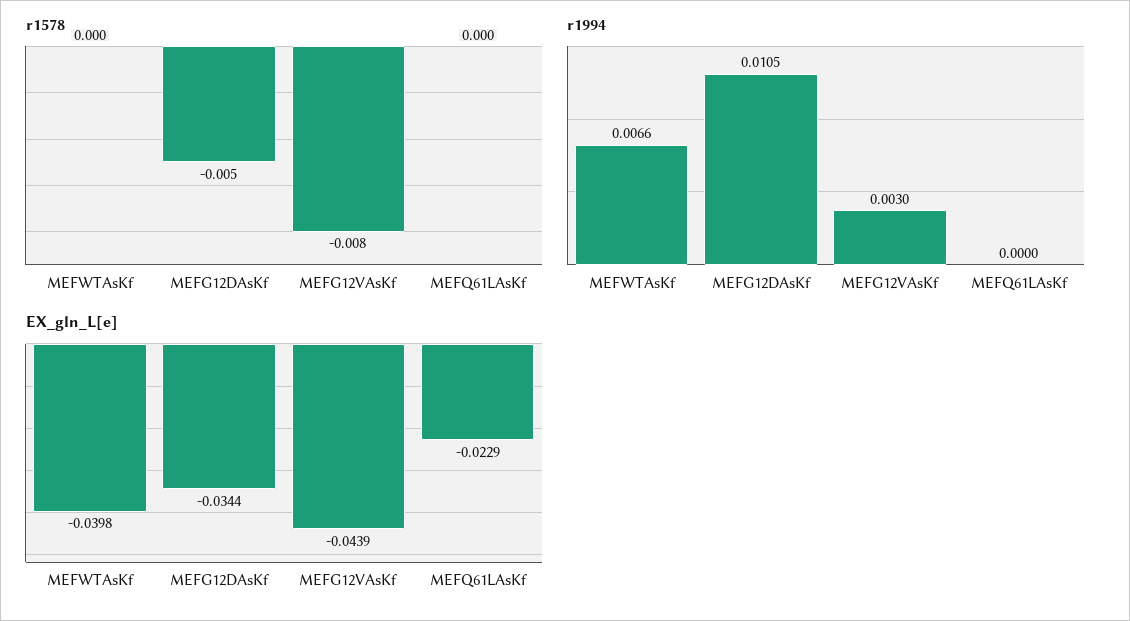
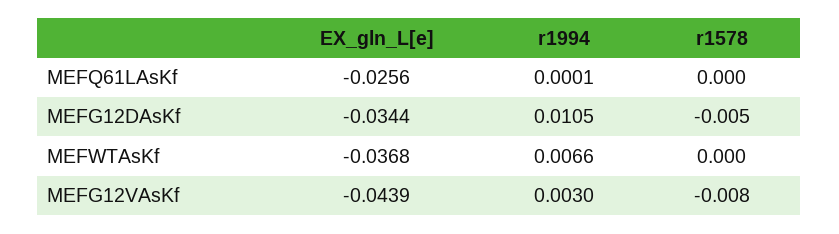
r1994, MEFQ61LAsKf: 0 -> 0.0001
EX_gln_L[e], MEFWTAsKf: -0.0398 -> -0.0368
EX_gln_L[e], MEFQ61LAsKf: -0.0229 -> -0.0256

